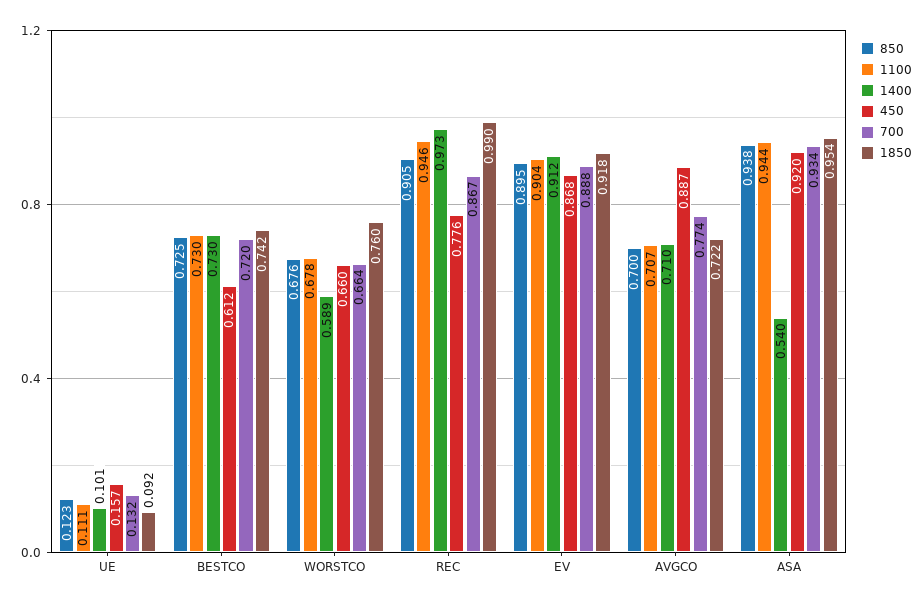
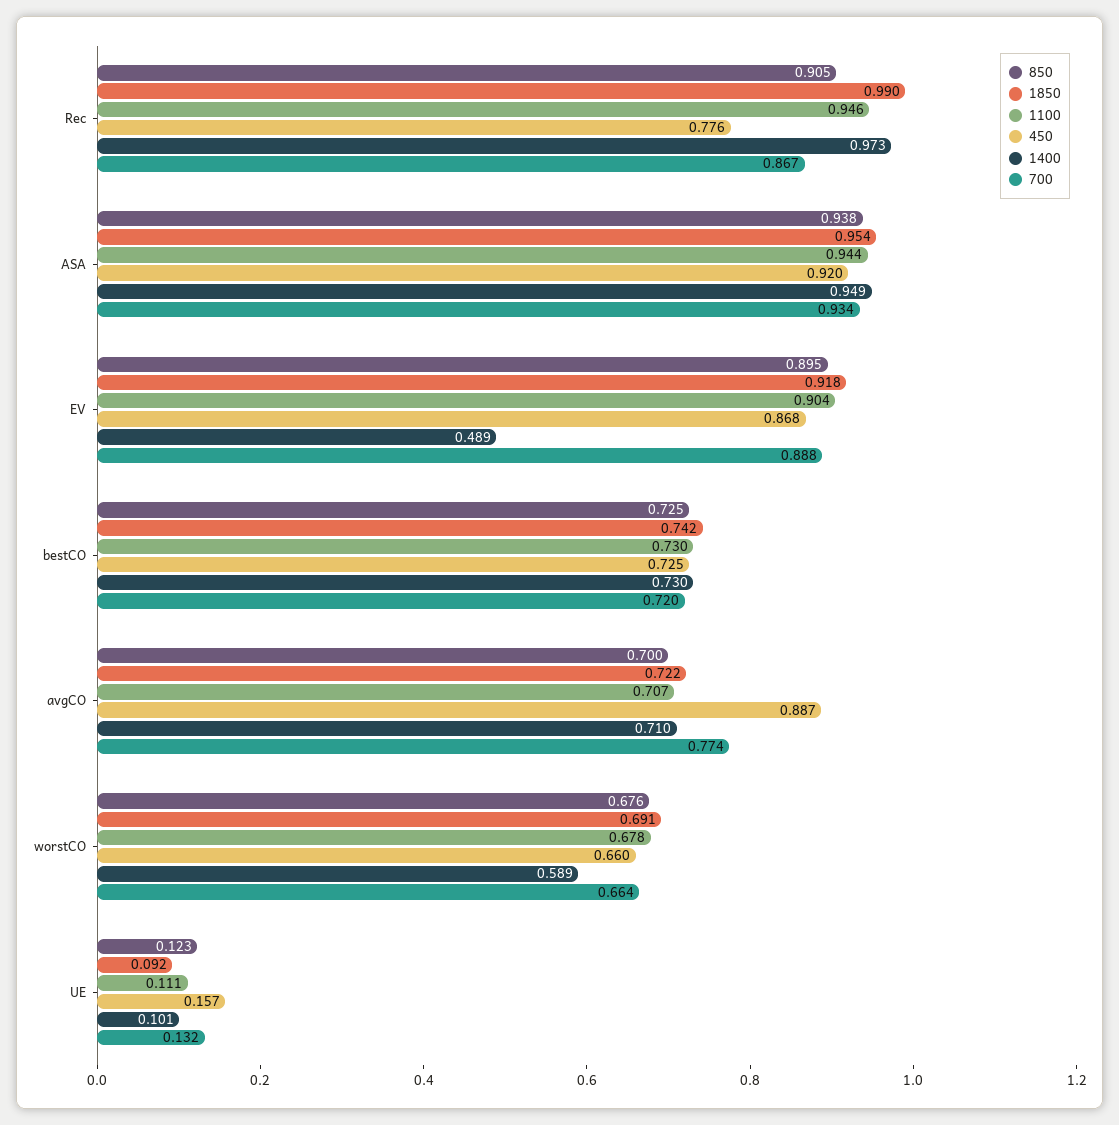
450, BESTCO: 0.612 -> 0.725
1850, WORSTCO: 0.76 -> 0.691
1400, EV: 0.912 -> 0.489
1400, ASA: 0.54 -> 0.949

